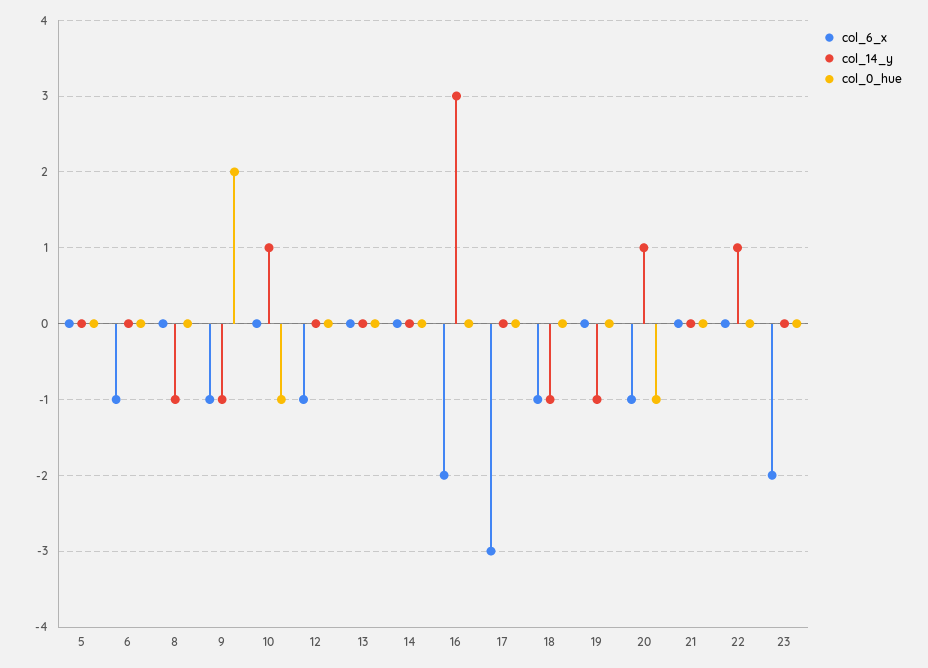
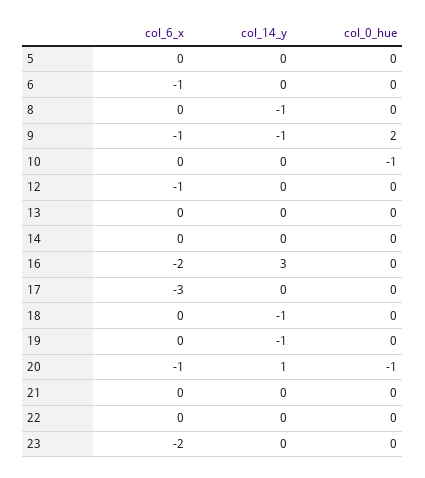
col_14_y, 10: 1 -> 0
col_6_x, 18: -1 -> 0
col_14_y, 22: 1 -> 0

